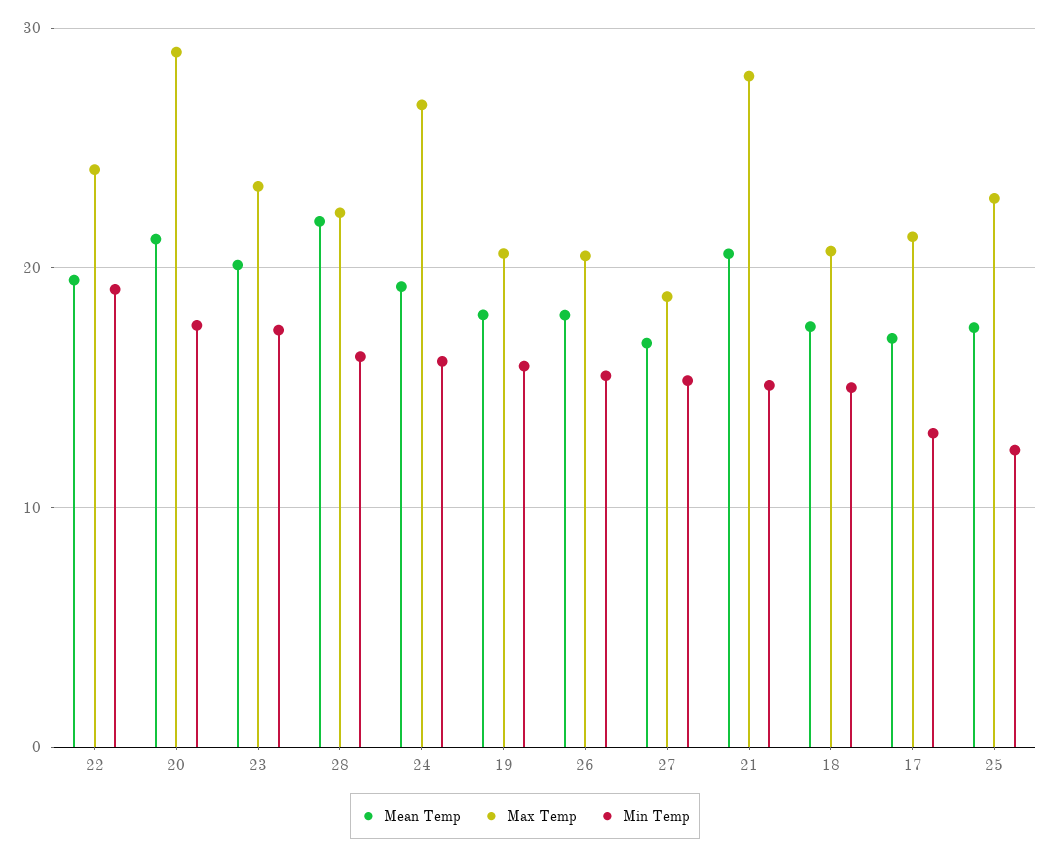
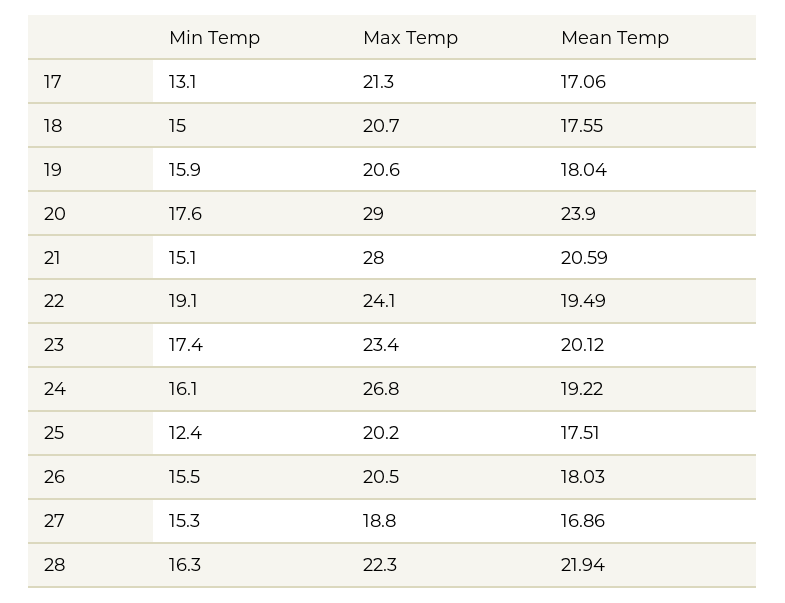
Mean Temp, 20: 21 -> 23.9
Max Temp, 25: 23 -> 20.2

